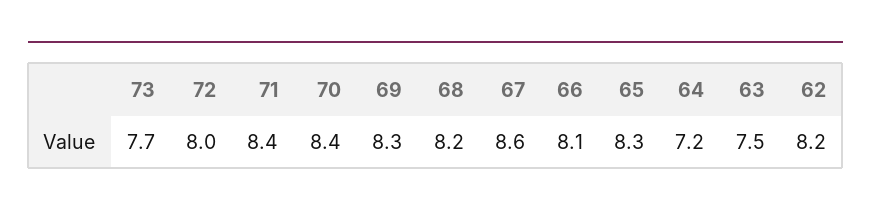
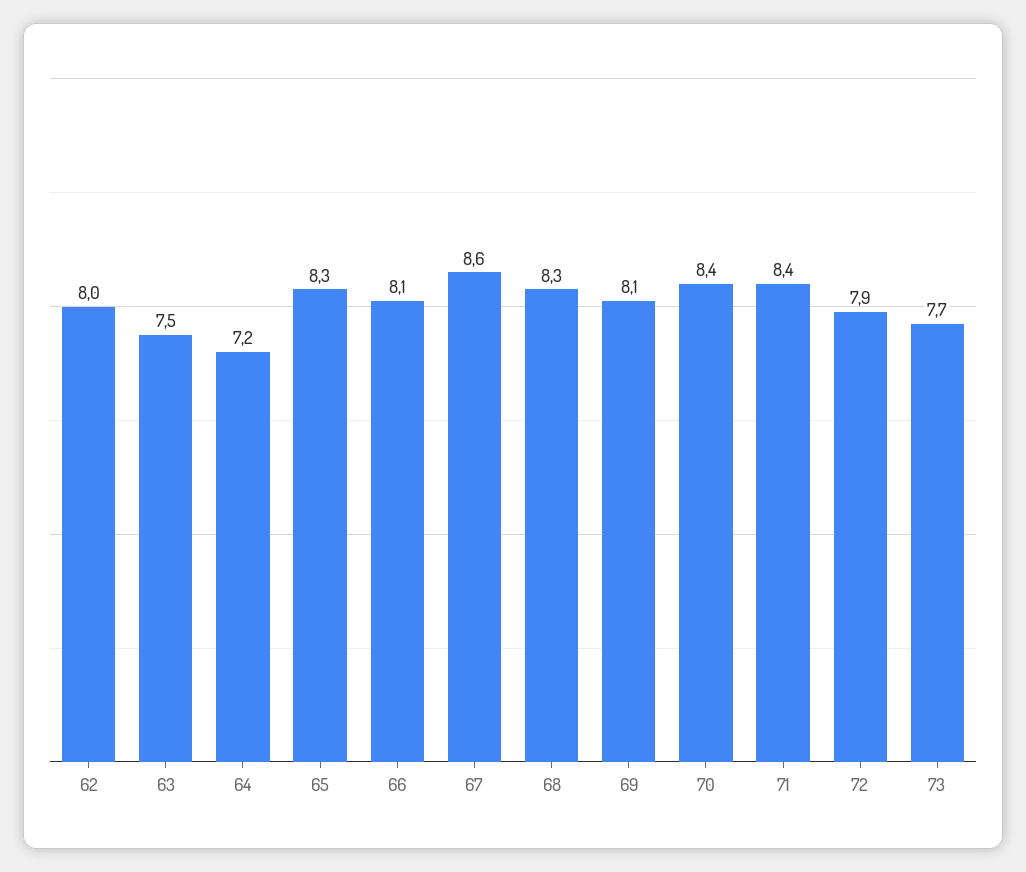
72: 8 -> 7.9
69: 8.3 -> 8.1
68: 8.2 -> 8.3
62: 8.2 -> 8

